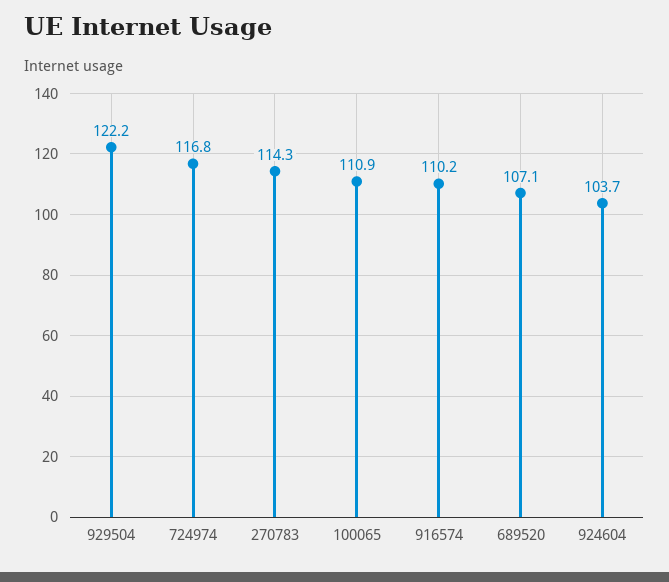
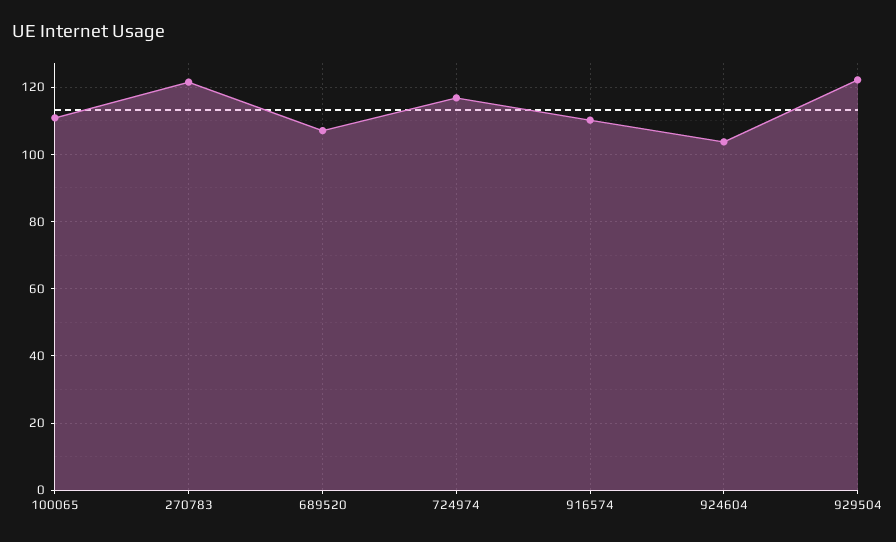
270783: 114.3 -> 122

